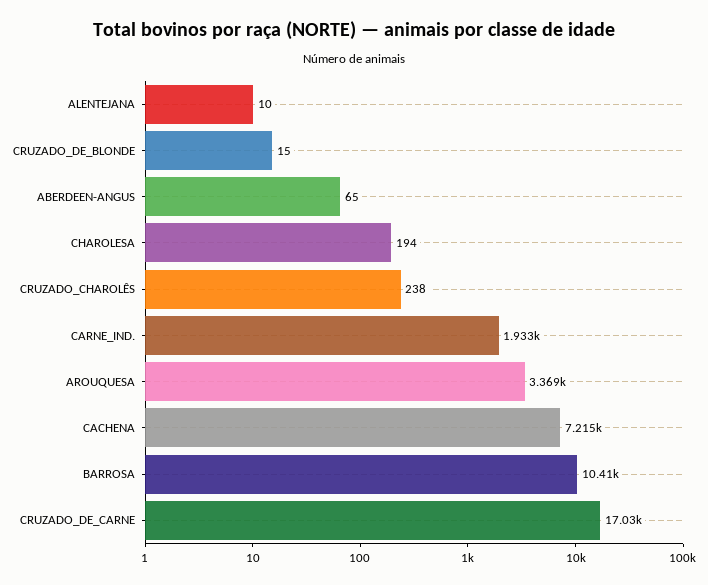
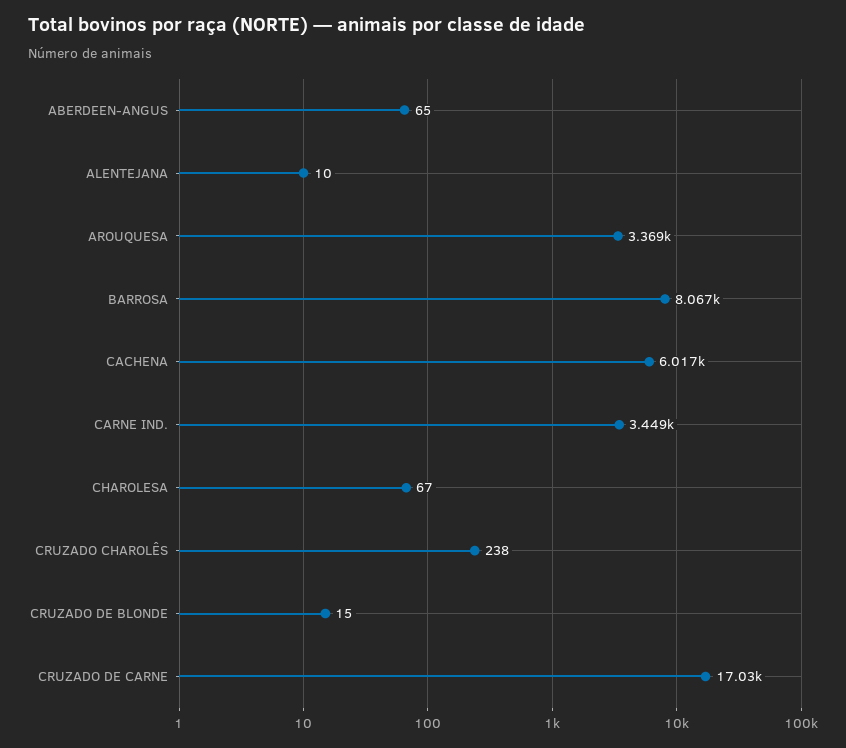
CHAROLESA: 194 -> 67
CARNE_IND.: 1933 -> 3449
CACHENA: 7215 -> 6017
BARROSA: 10410 -> 8067

